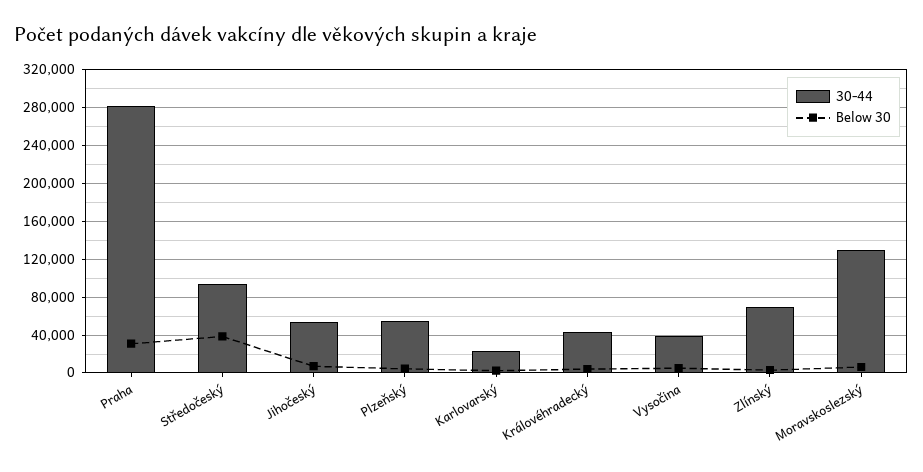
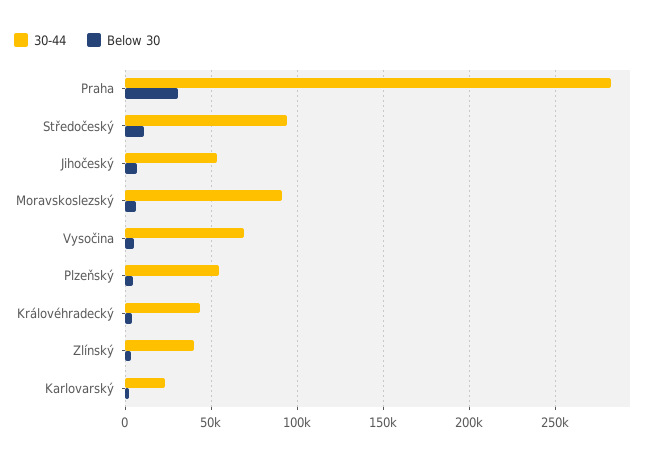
Below 30, Středočeský: 40000 -> 10000
30-44, Vysočina: 40000 -> 70000
30-44, Zlínský: 70000 -> 40000
30-44, Moravskoslezský: 130000 -> 90000

